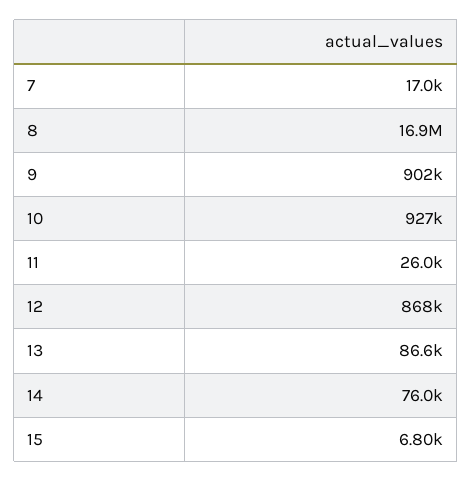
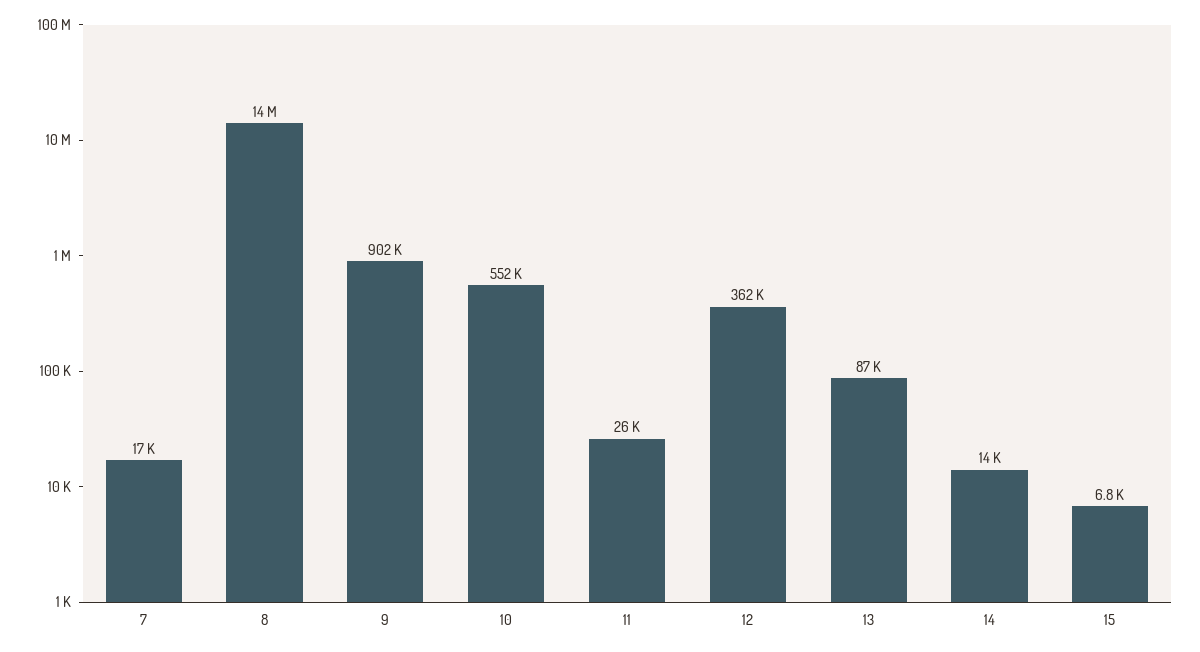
8: 16900000 -> 14000000
10: 927000 -> 552000
12: 868000 -> 362000
14: 76000 -> 14000

